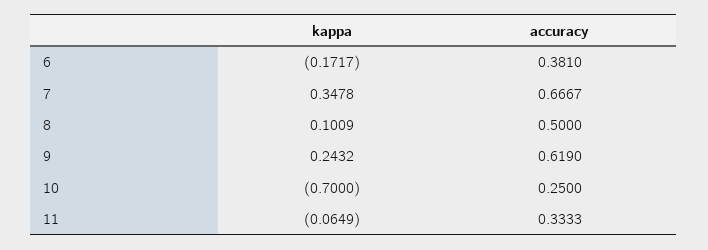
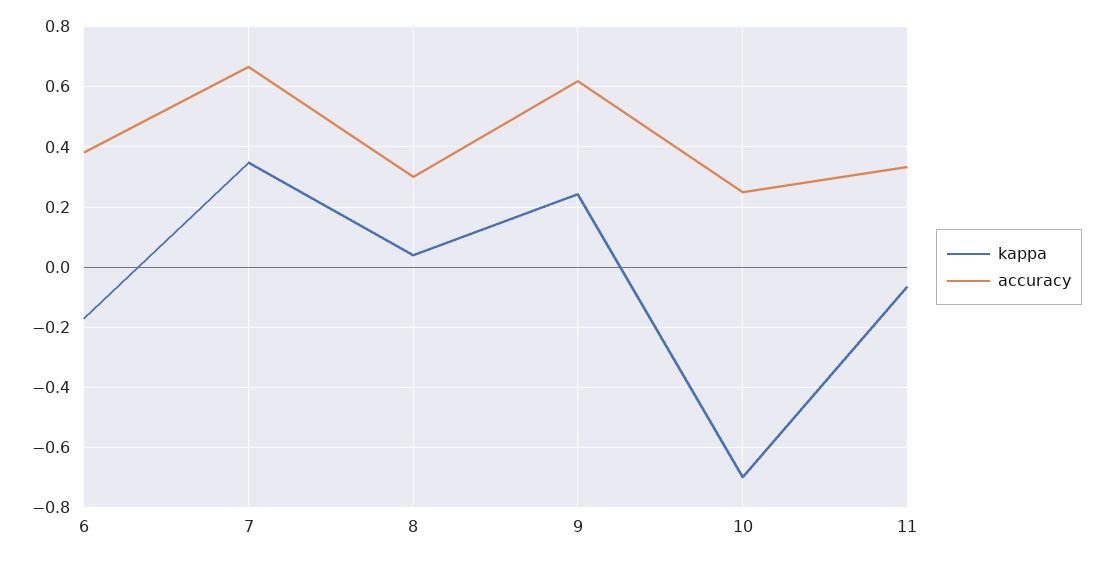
kappa, 8: 0.1009 -> 0.04
accuracy, 8: 0.5 -> 0.3

